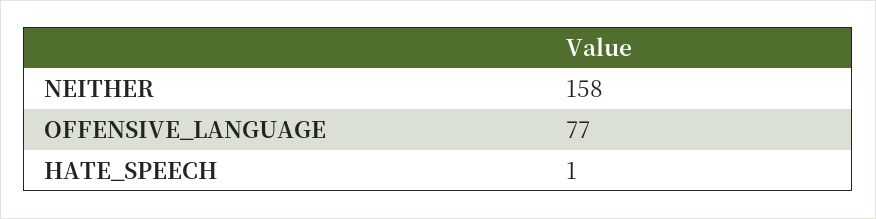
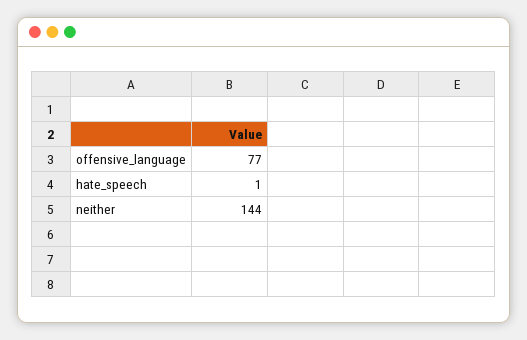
NEITHER: 158 -> 144

